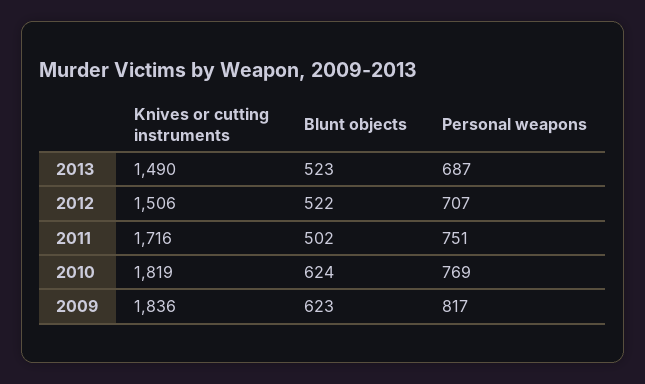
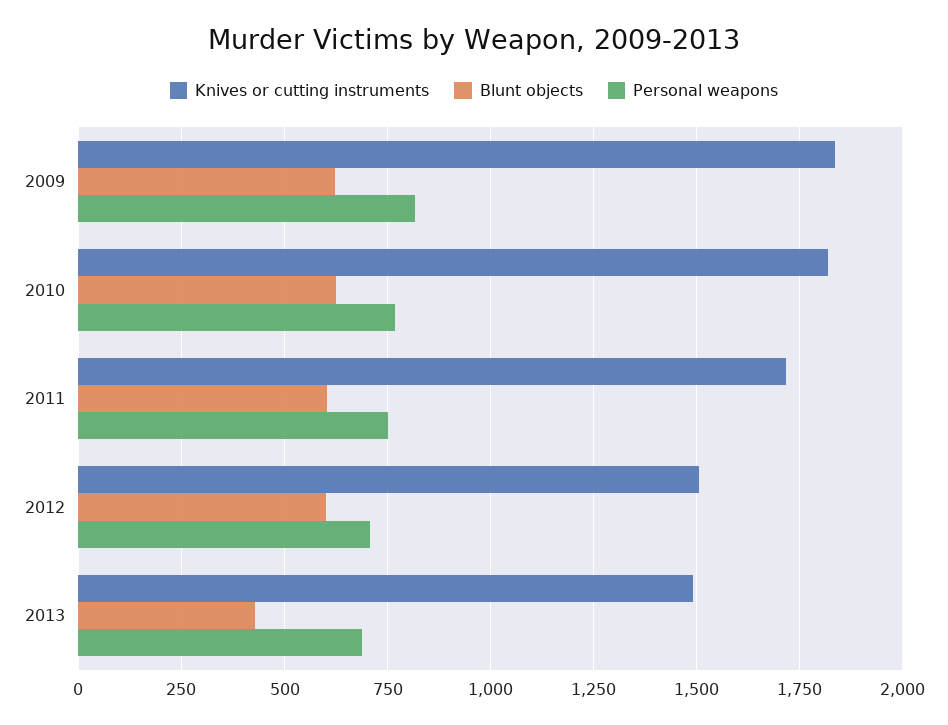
Blunt objects, 2013: 523 -> 425
Blunt objects, 2012: 522 -> 600
Blunt objects, 2011: 502 -> 600

